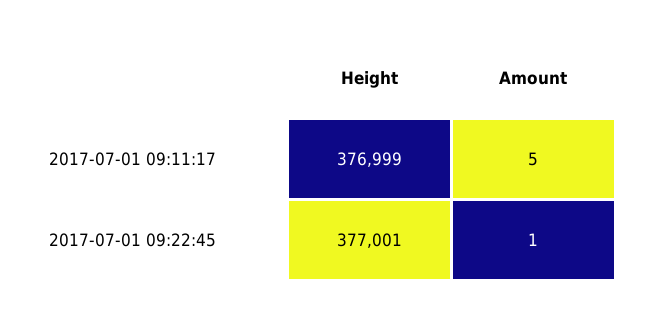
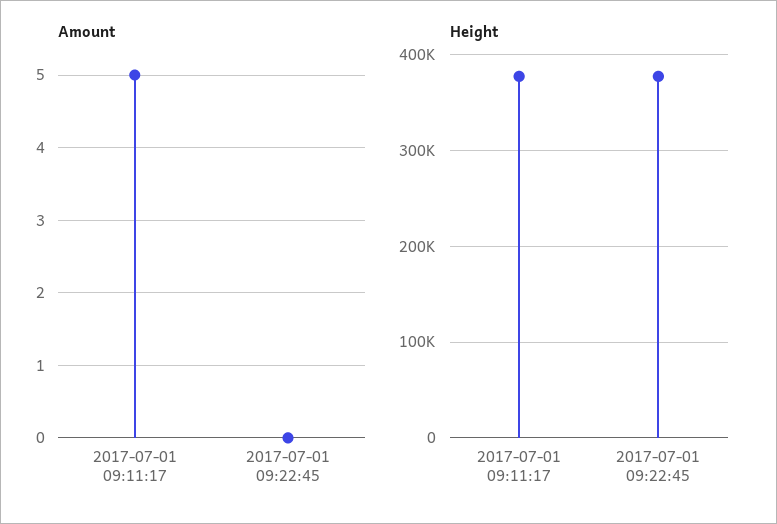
Amount, 2017-07-01 09:22:45: 1 -> 0

